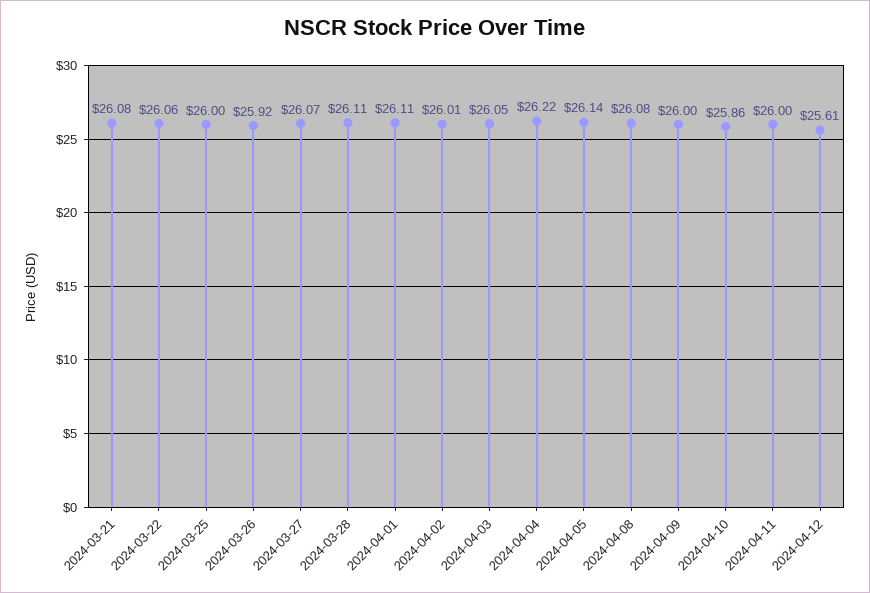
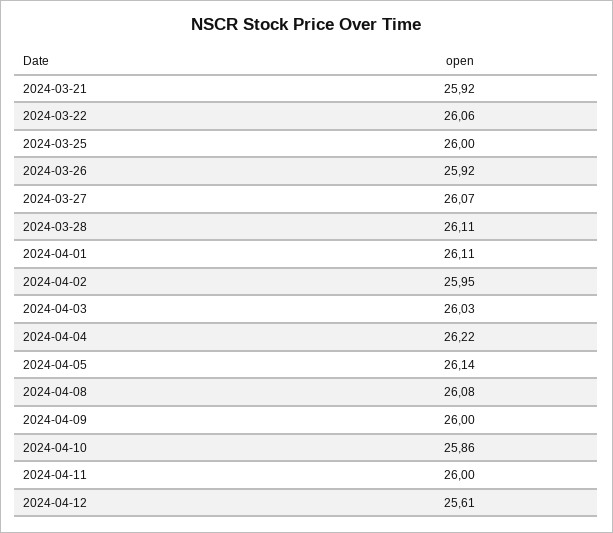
2024-03-21: 26.08 -> 25.92
2024-04-02: 26.01 -> 25.95
2024-04-03: 26.05 -> 26.03

